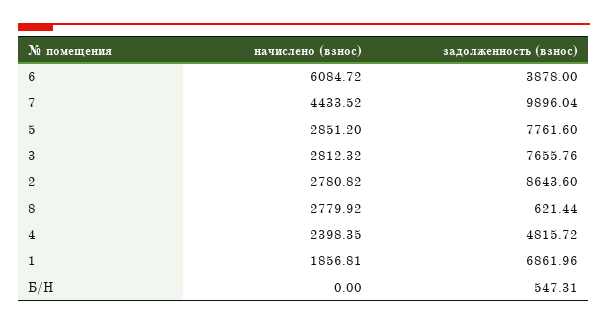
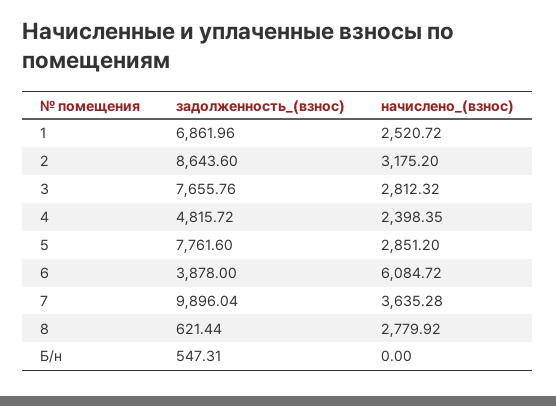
начислено (взнос), 7: 4433.52 -> 3635.28
начислено (взнос), 2: 2780.82 -> 3175.2
начислено (взнос), 1: 1856.81 -> 2520.72

